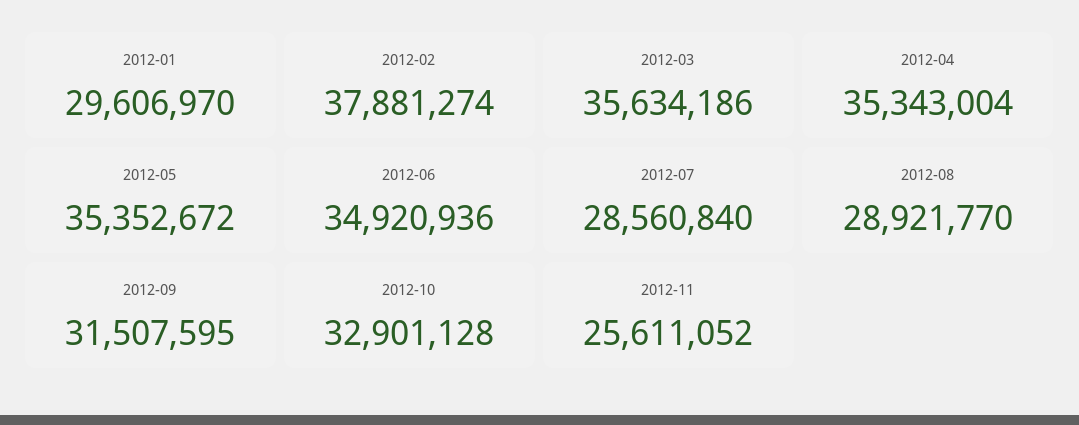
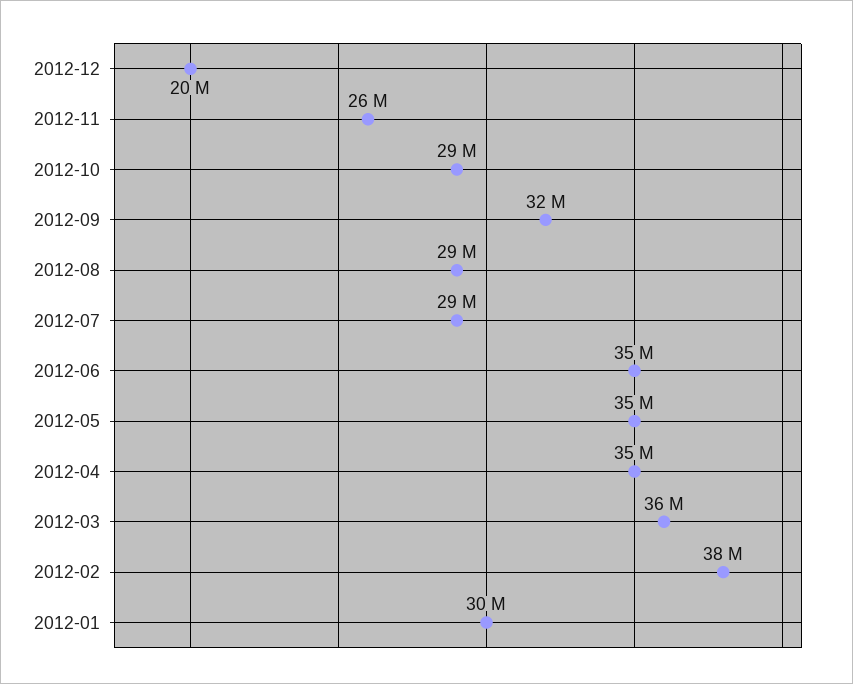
2012-10: 32901128 -> 29000000
2012-12: none -> 20000000

